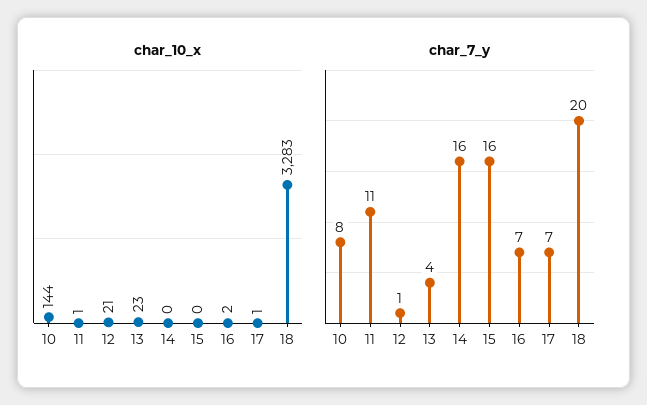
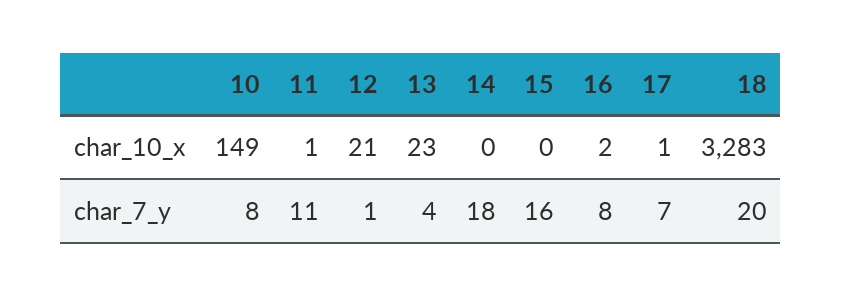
char_10_x, 10: 144 -> 149
char_7_y, 14: 16 -> 18
char_7_y, 16: 7 -> 8

